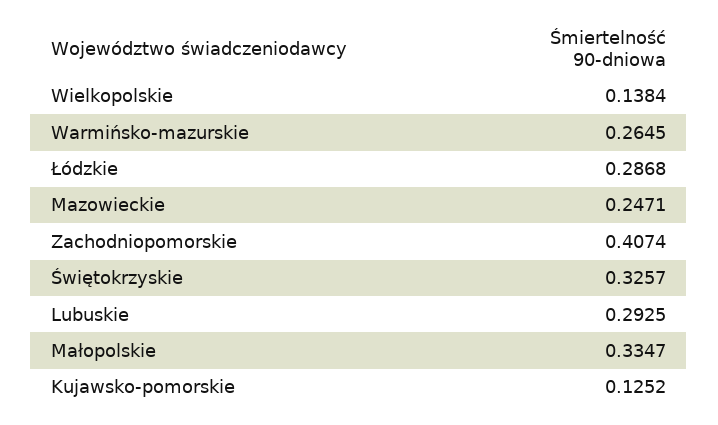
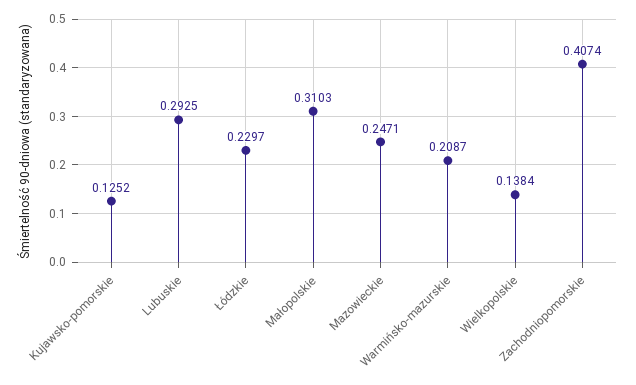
Warmińsko-mazurskie: 0.2645 -> 0.2087
Łódzkie: 0.2868 -> 0.2297
Świętokrzyskie: 0.3257 -> none
Małopolskie: 0.3347 -> 0.3103

